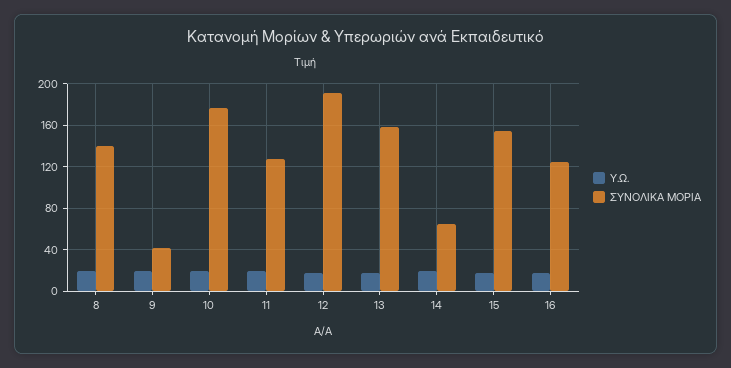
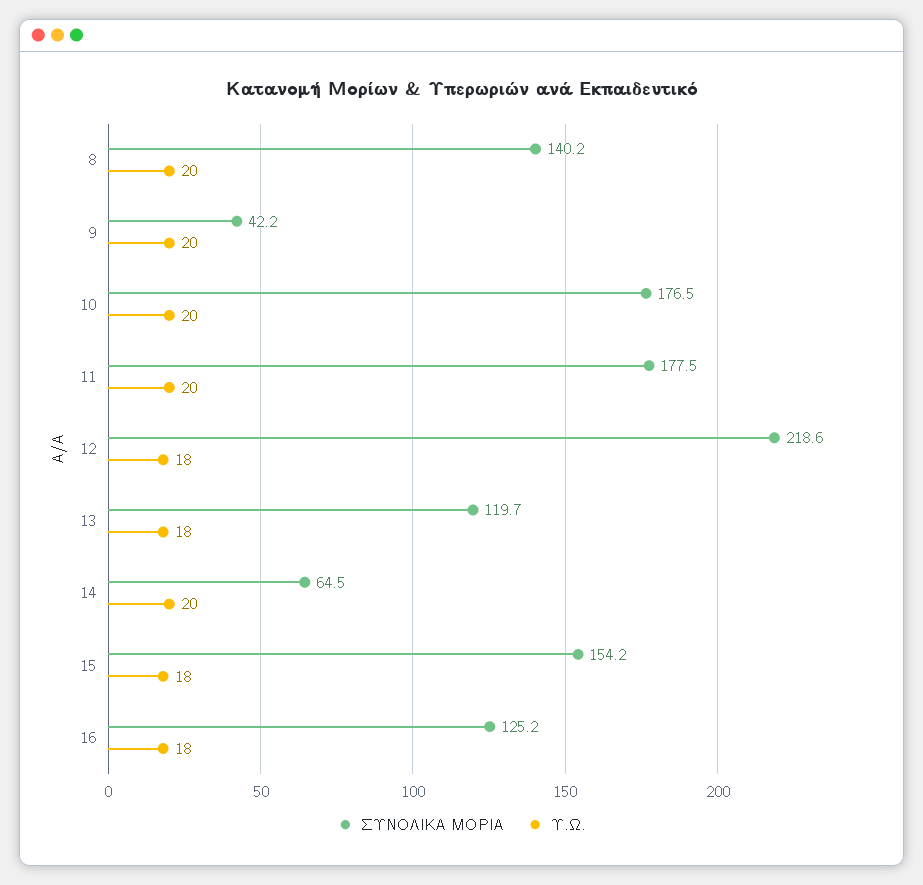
ΣΥΝΟΛΙΚΑ ΜΟΡΙΑ, 11: 130 -> 177.5
ΣΥΝΟΛΙΚΑ ΜΟΡΙΑ, 12: 190 -> 218.6
ΣΥΝΟΛΙΚΑ ΜΟΡΙΑ, 13: 160 -> 119.7

